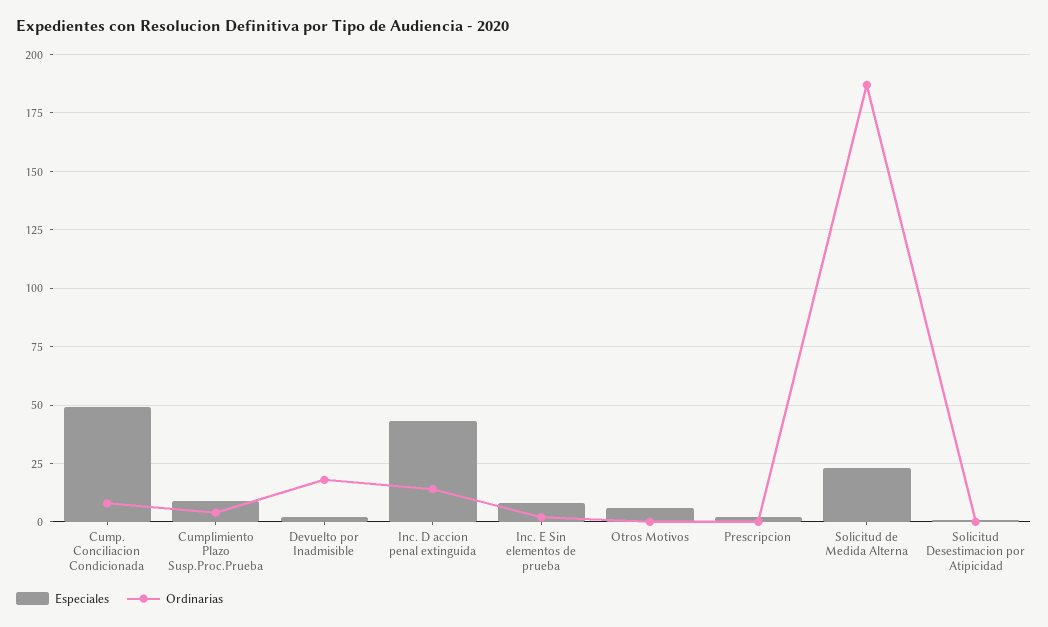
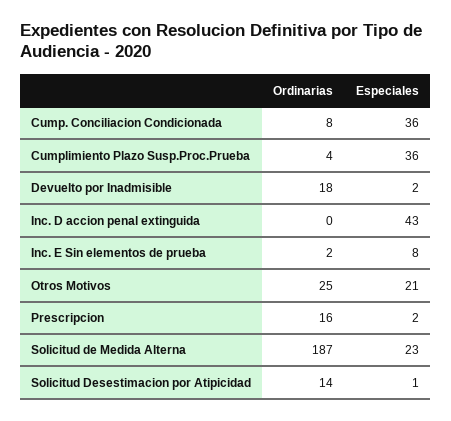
Especiales, Cump. Conciliacion Condicionada: 50 -> 36
Especiales, Cumplimiento Plazo Susp.Proc.Prueba: 10 -> 36
Ordinarias, Inc. D accion penal extinguida: 15 -> 0
Especiales, Otros Motivos: 5 -> 21
Ordinarias, Otros Motivos: 0 -> 25
Ordinarias, Prescripcion: 0 -> 16
Ordinarias, Solicitud Desestimacion por Atipicidad: 0 -> 14

